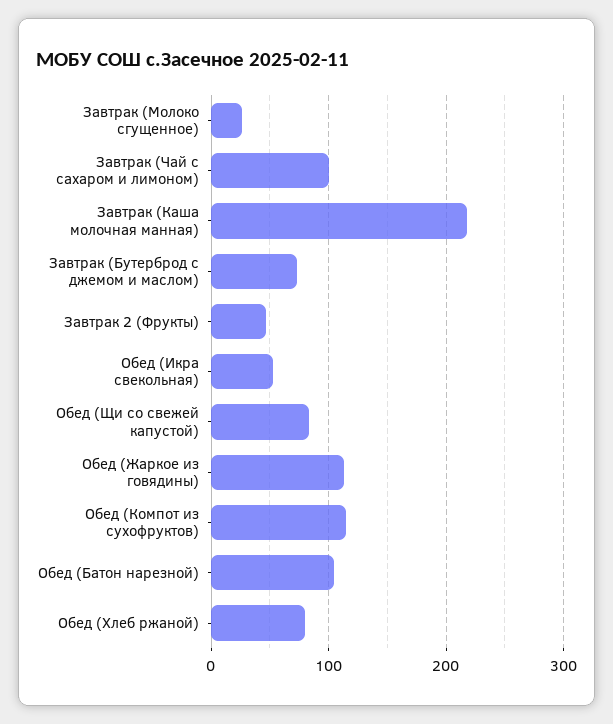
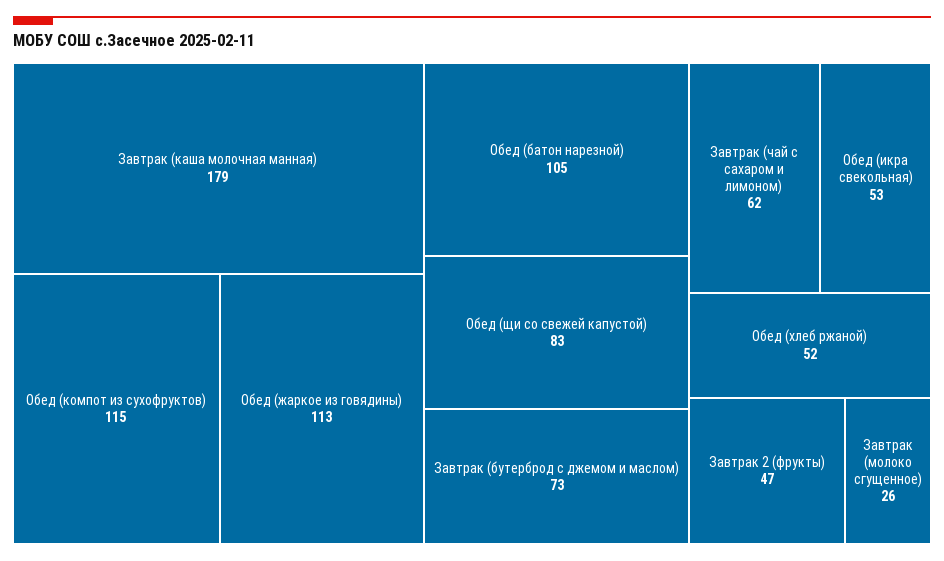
Завтрак (Чай с сахаром и лимоном): 100 -> 62
Завтрак (Каша молочная манная): 220 -> 179
Обед (Хлеб ржаной): 80 -> 52

